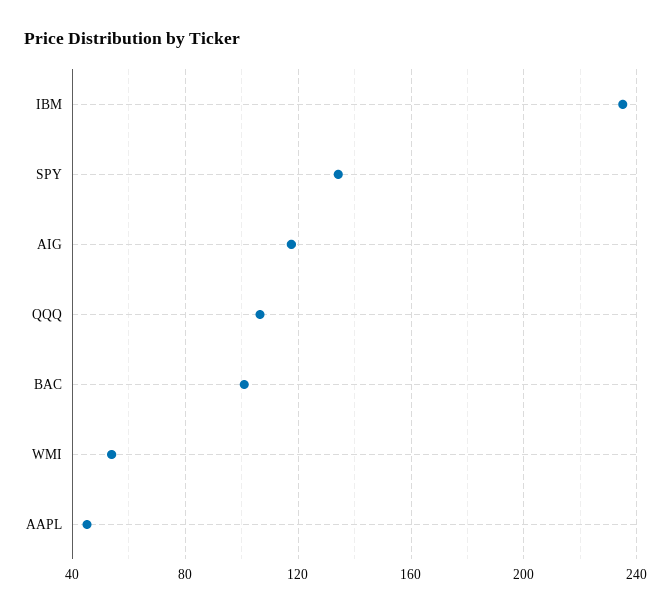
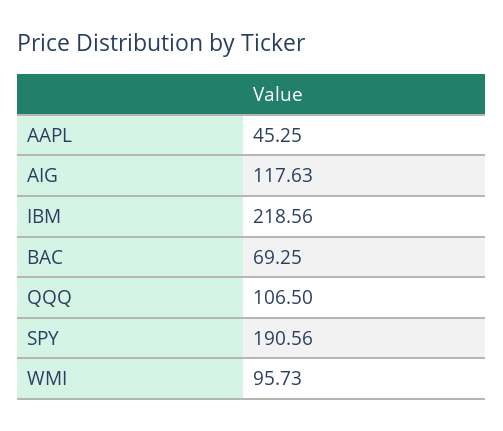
IBM: 235 -> 218.56
SPY: 135 -> 190.56
BAC: 100 -> 69.25
WMI: 55 -> 95.73

